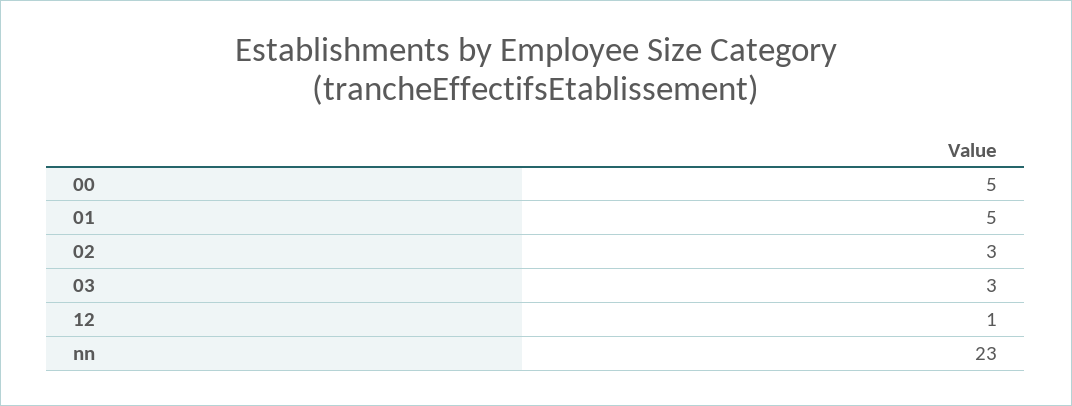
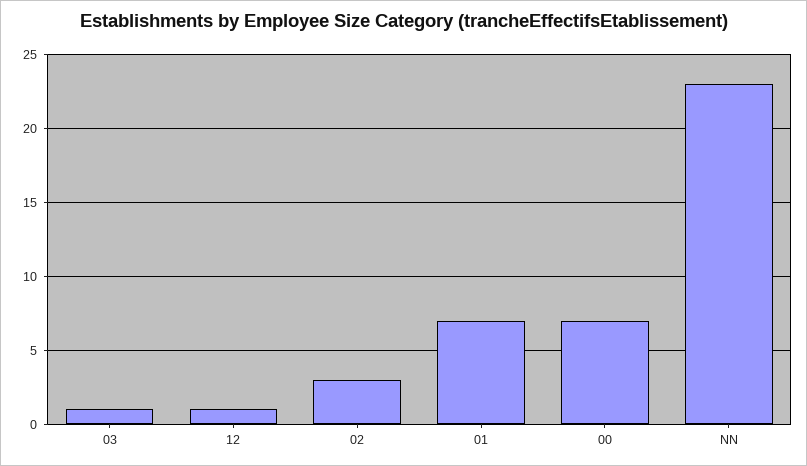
00: 5 -> 7
01: 5 -> 7
03: 3 -> 1

